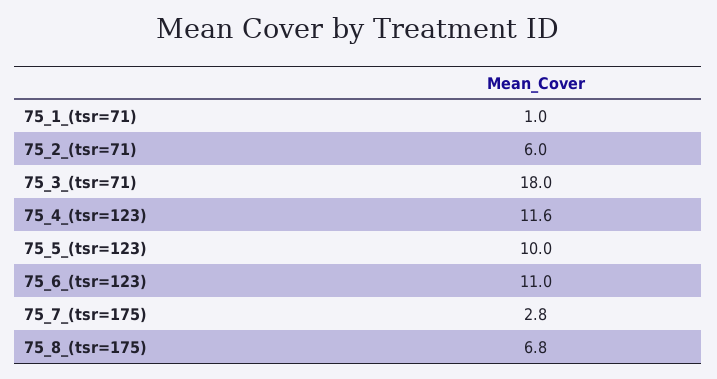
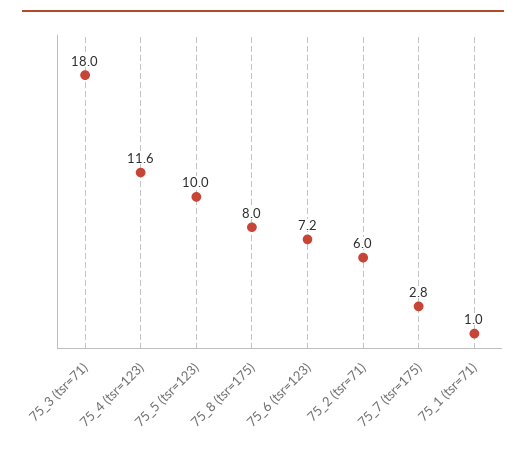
75_6_(tsr=123): 11 -> 7.2
75_8_(tsr=175): 6.8 -> 8

